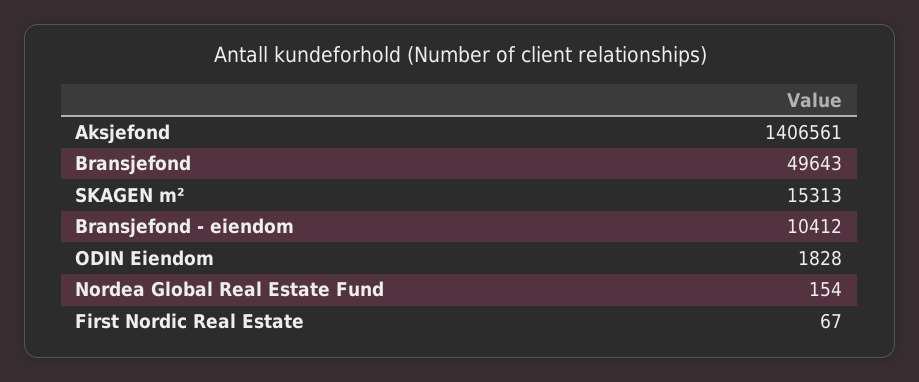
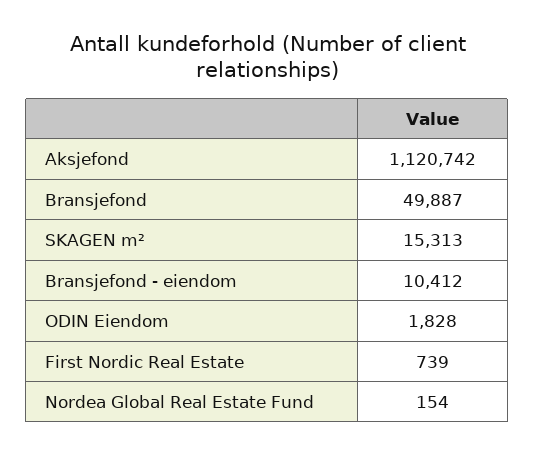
Aksjefond: 1406561 -> 1120742
Bransjefond: 49643 -> 49887
First Nordic Real Estate: 67 -> 739

